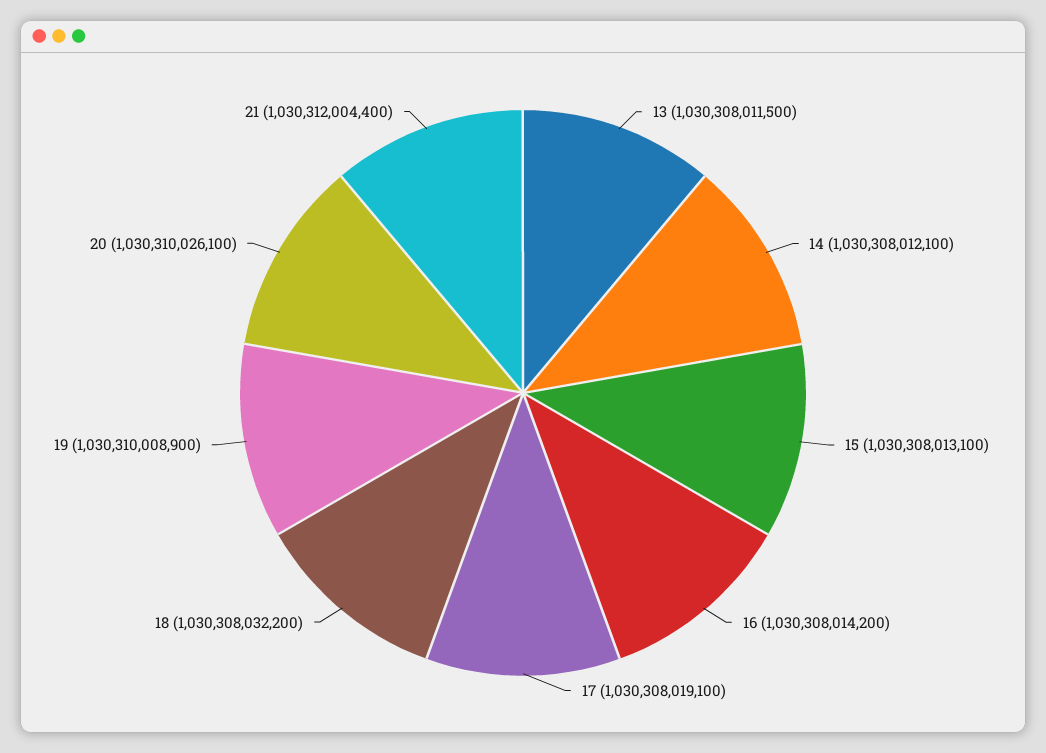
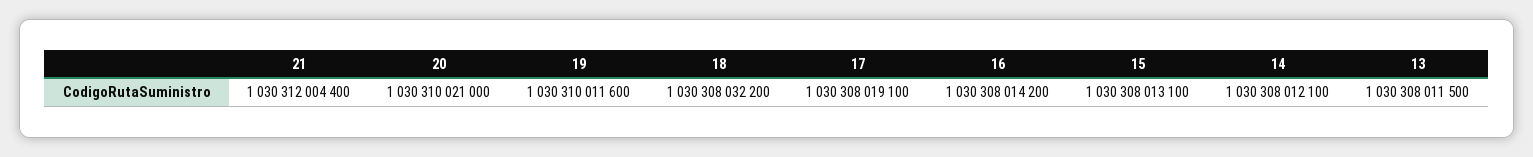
19: 1030310008900 -> 1030310011600
20: 1030310026100 -> 1030310021000

